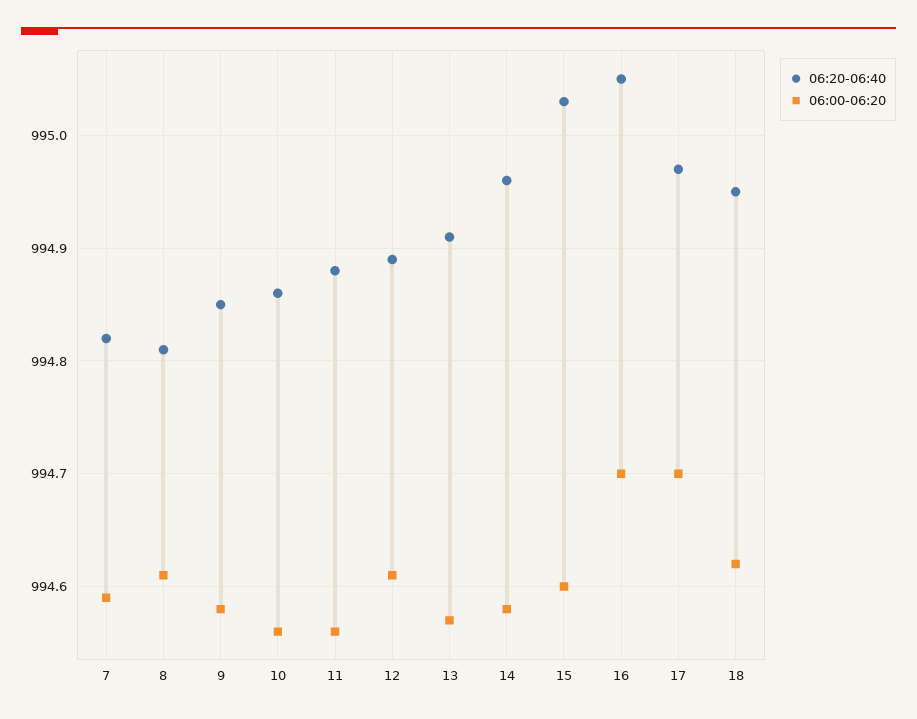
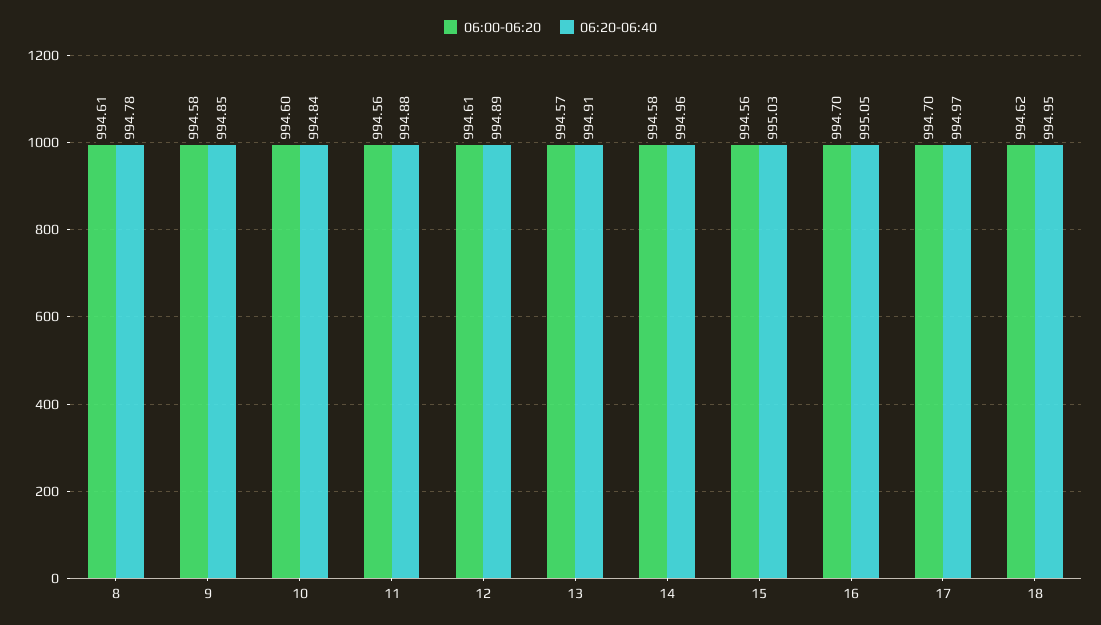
06:20-06:40, 7: 994.82 -> none
06:00-06:20, 7: 994.59 -> none
06:20-06:40, 8: 994.81 -> 994.78
06:20-06:40, 10: 994.86 -> 994.84
06:00-06:20, 10: 994.56 -> 994.6
06:00-06:20, 15: 994.6 -> 994.56

